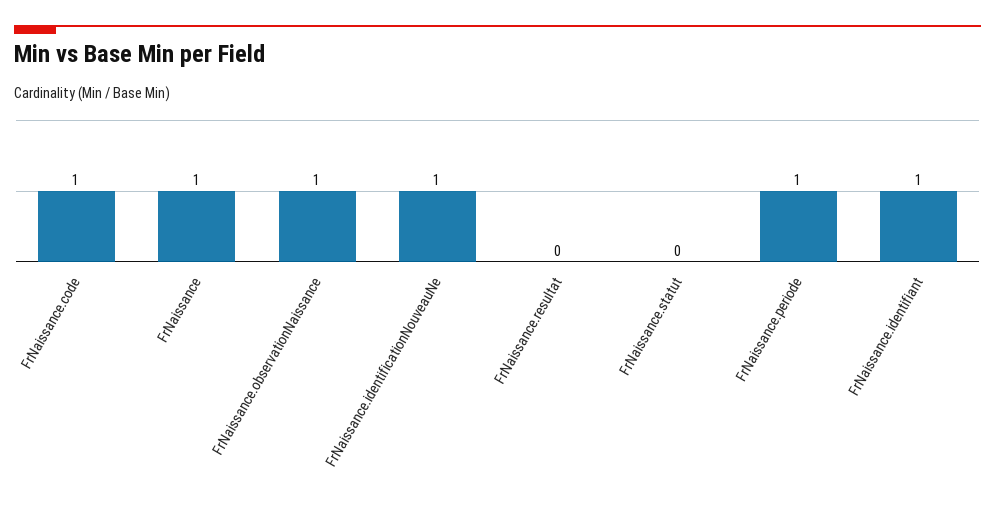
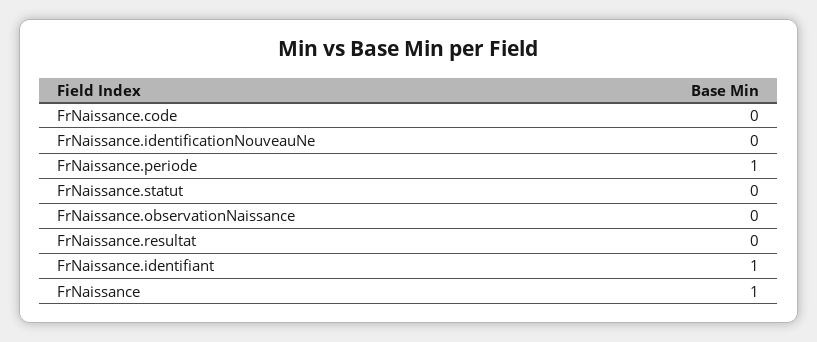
FrNaissance.code: 1 -> 0
FrNaissance.observationNaissance: 1 -> 0
FrNaissance.identificationNouveauNe: 1 -> 0

